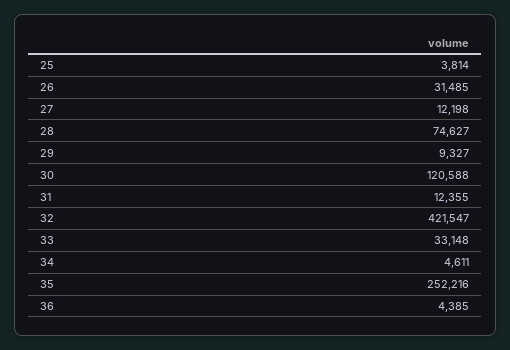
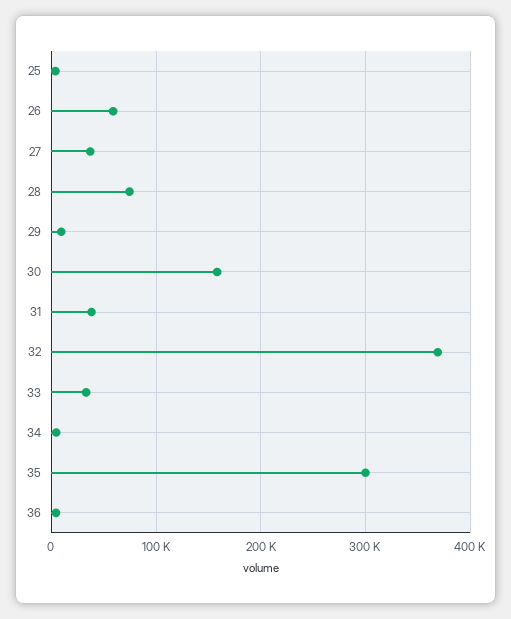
26: 31485 -> 60000
27: 12198 -> 40000
30: 120588 -> 160000
31: 12355 -> 40000
32: 421547 -> 370000
35: 252216 -> 300000

